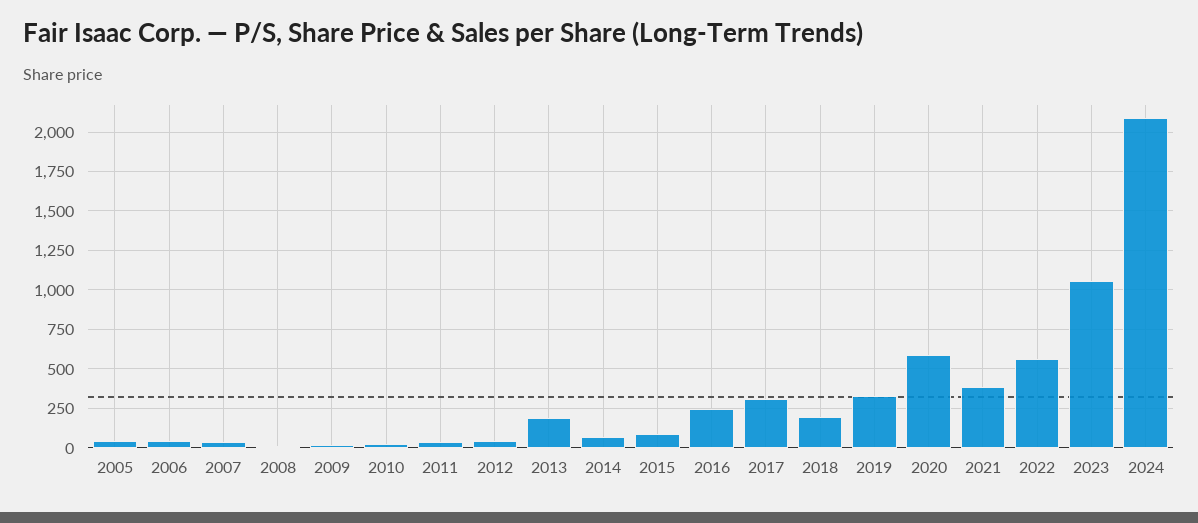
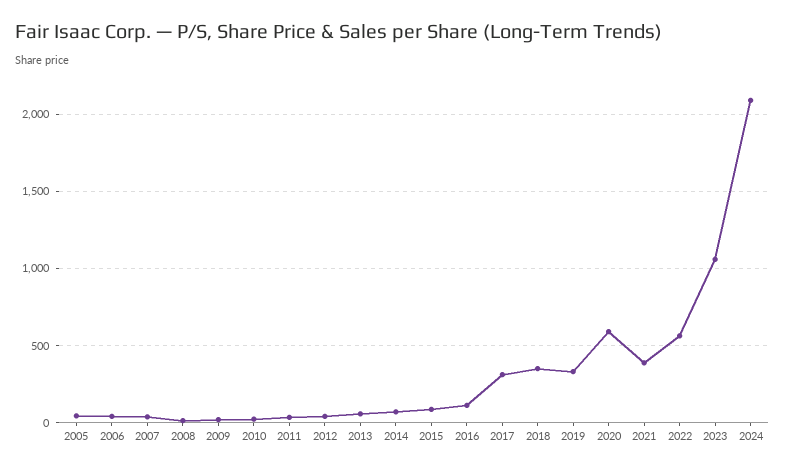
2013: 200 -> 50
2016: 250 -> 100
2018: 200 -> 350

